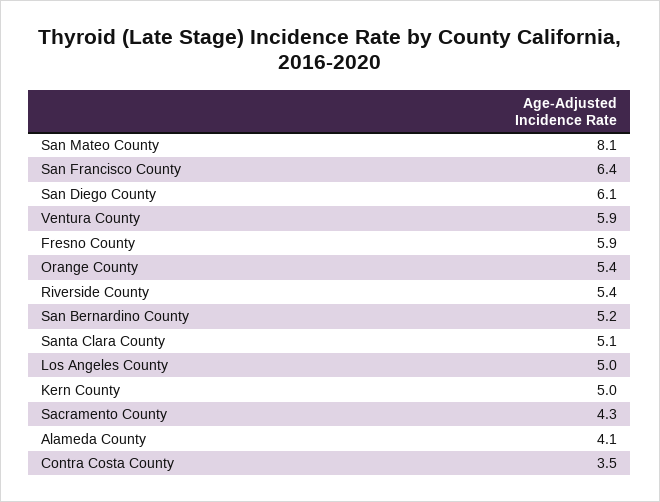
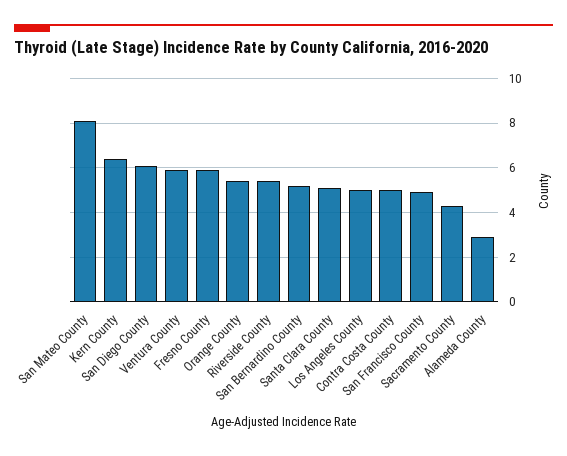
San Francisco County: 6.4 -> 5
Kern County: 5 -> 6.5
Alameda County: 4.1 -> 3
Contra Costa County: 3.5 -> 5

